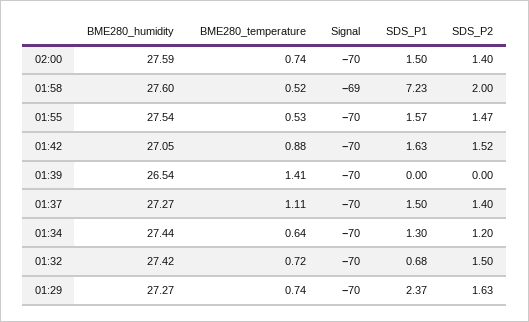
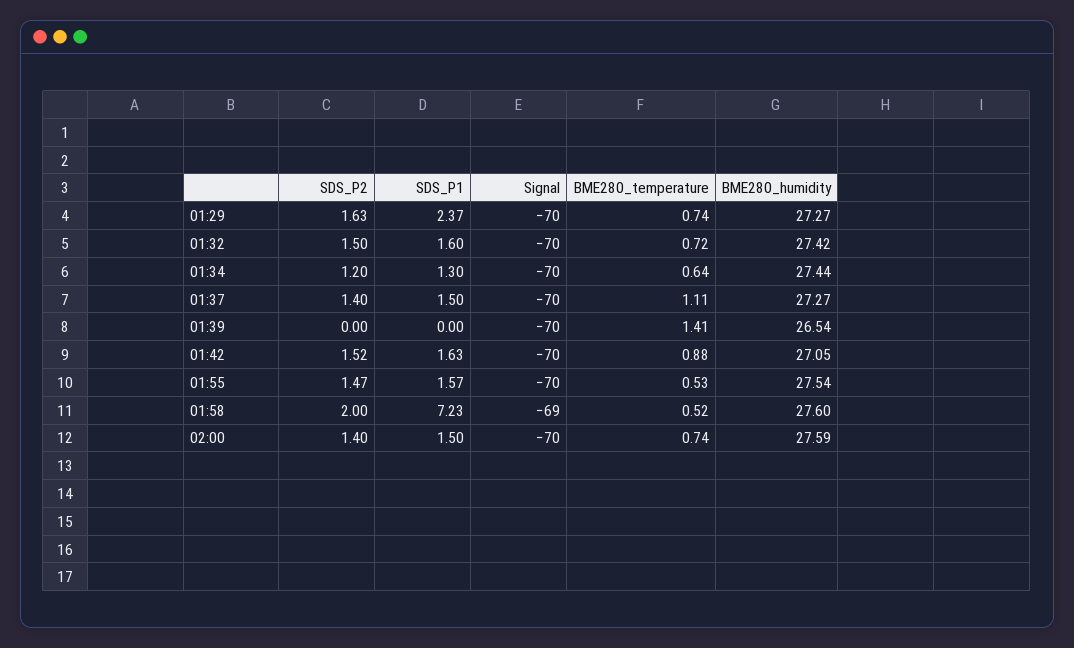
SDS_P1, 01:32: 0.68 -> 1.6

